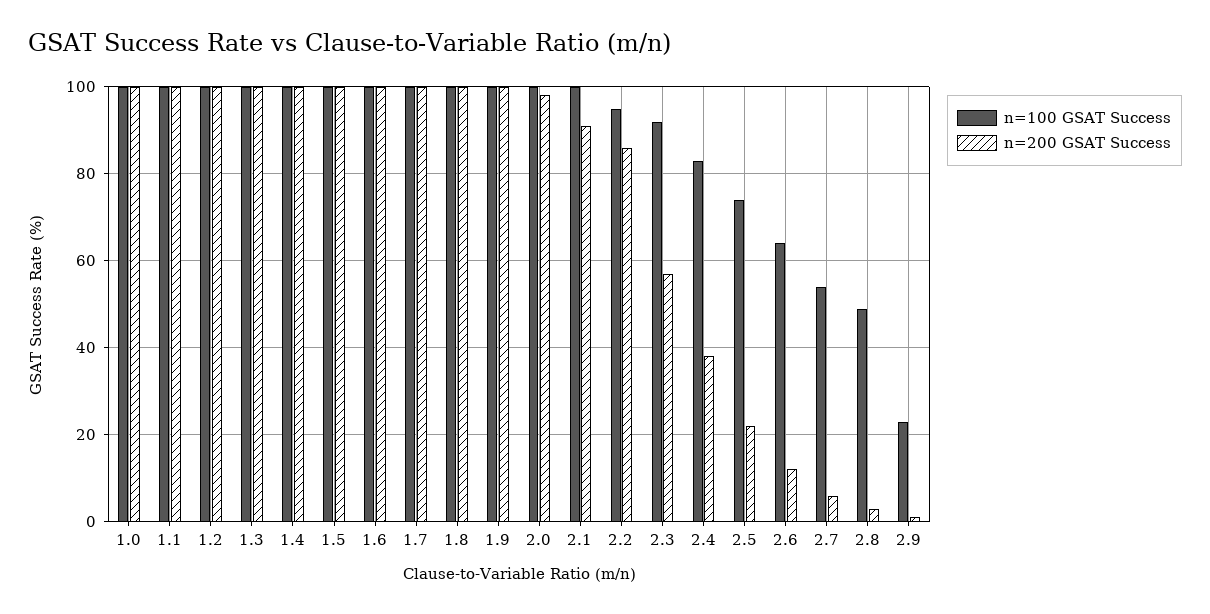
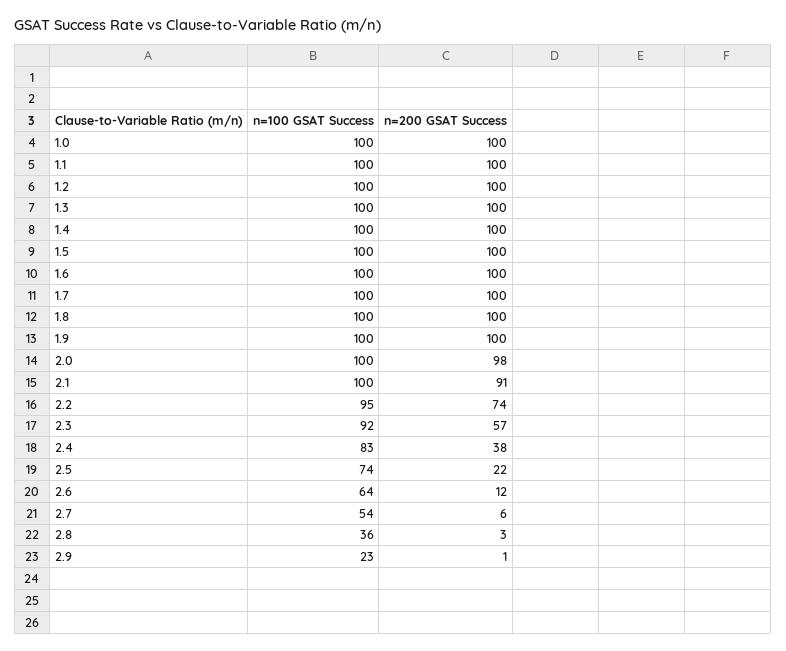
n=200 GSAT Success, 2.2: 85 -> 74
n=100 GSAT Success, 2.8: 50 -> 36

